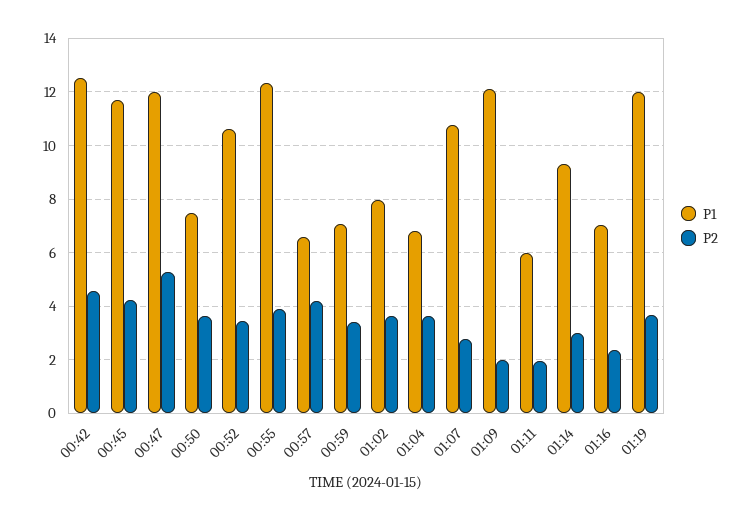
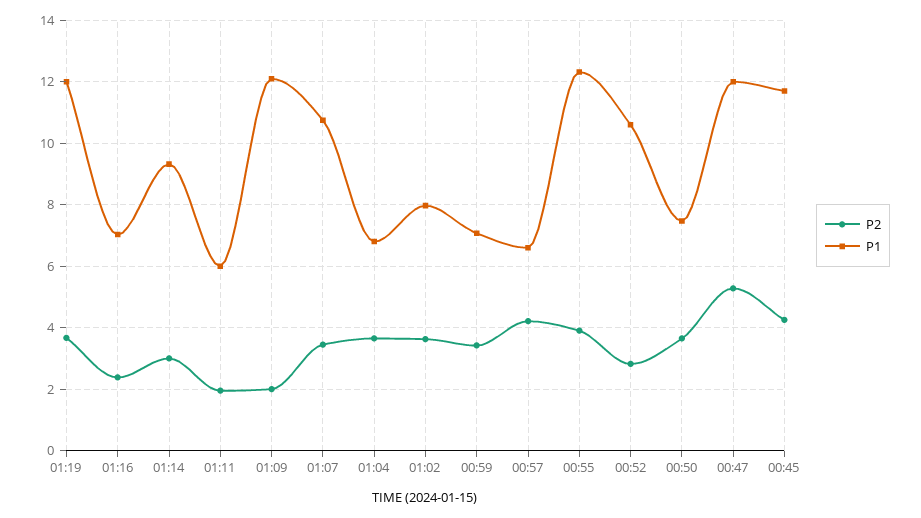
P1, 00:42: 12.5 -> none
P2, 00:42: 4.5 -> none
P2, 00:52: 3.5 -> 2.8
P2, 01:07: 2.75 -> 3.4

